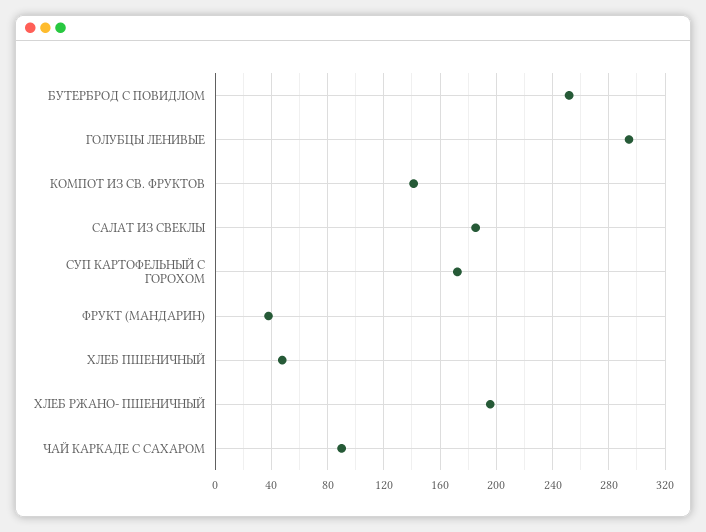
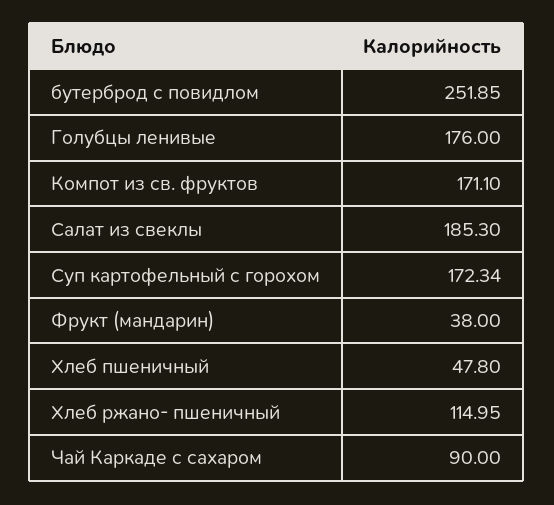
ГОЛУБЦЫ ЛЕНИВЫЕ: 295 -> 176
КОМПОТ ИЗ СВ. ФРУКТОВ: 140 -> 171.1
ХЛЕБ РЖАНО- ПШЕНИЧНЫЙ: 195 -> 114.95

